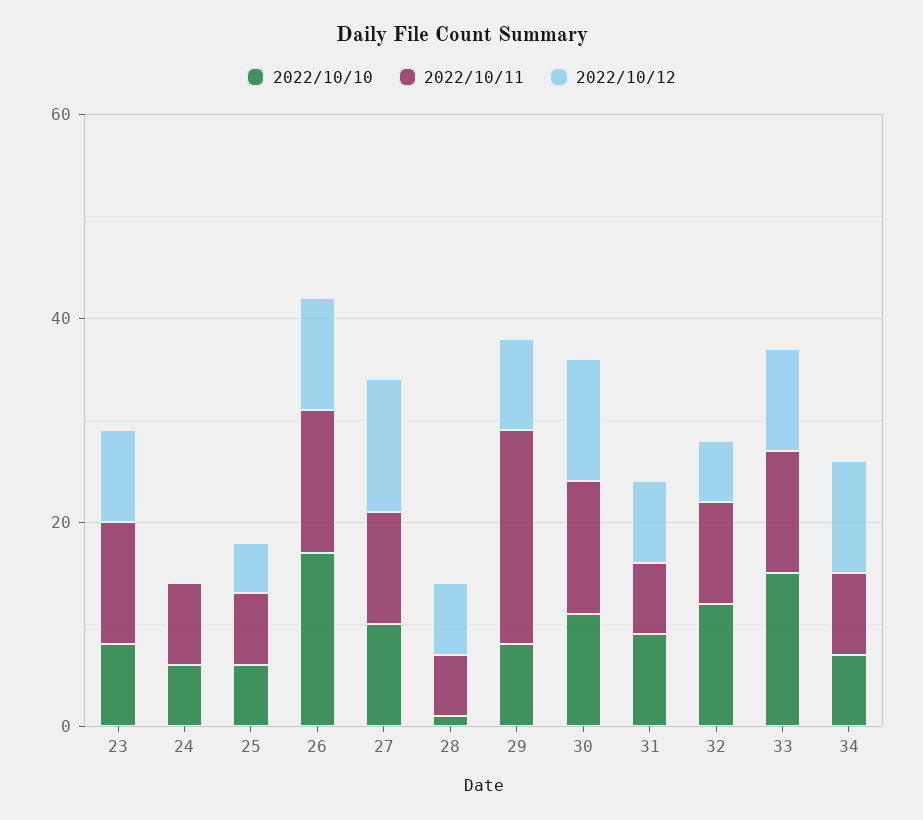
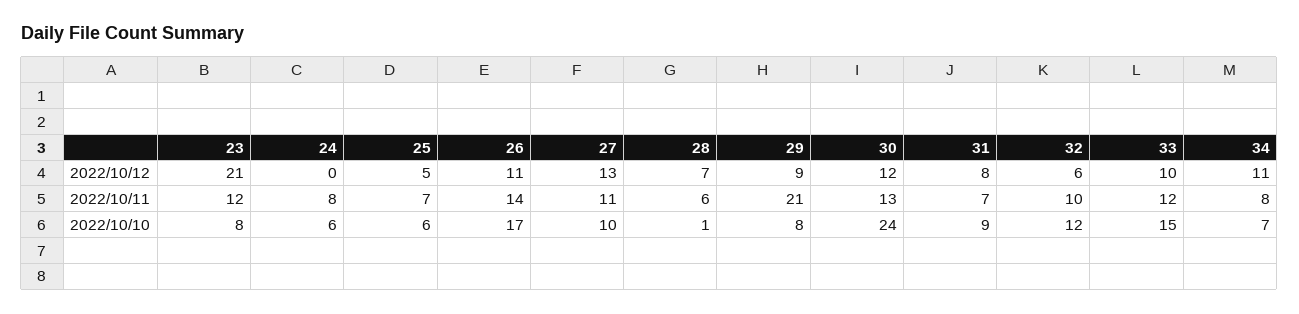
2022/10/12, 23: 10 -> 21
2022/10/10, 30: 10 -> 24

